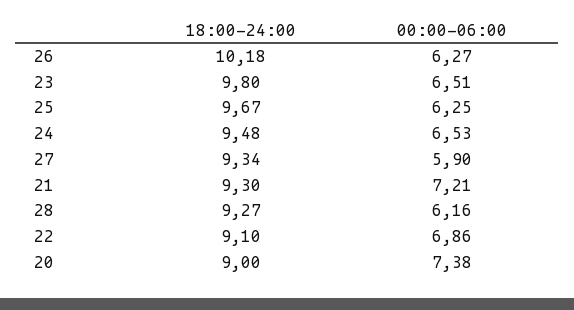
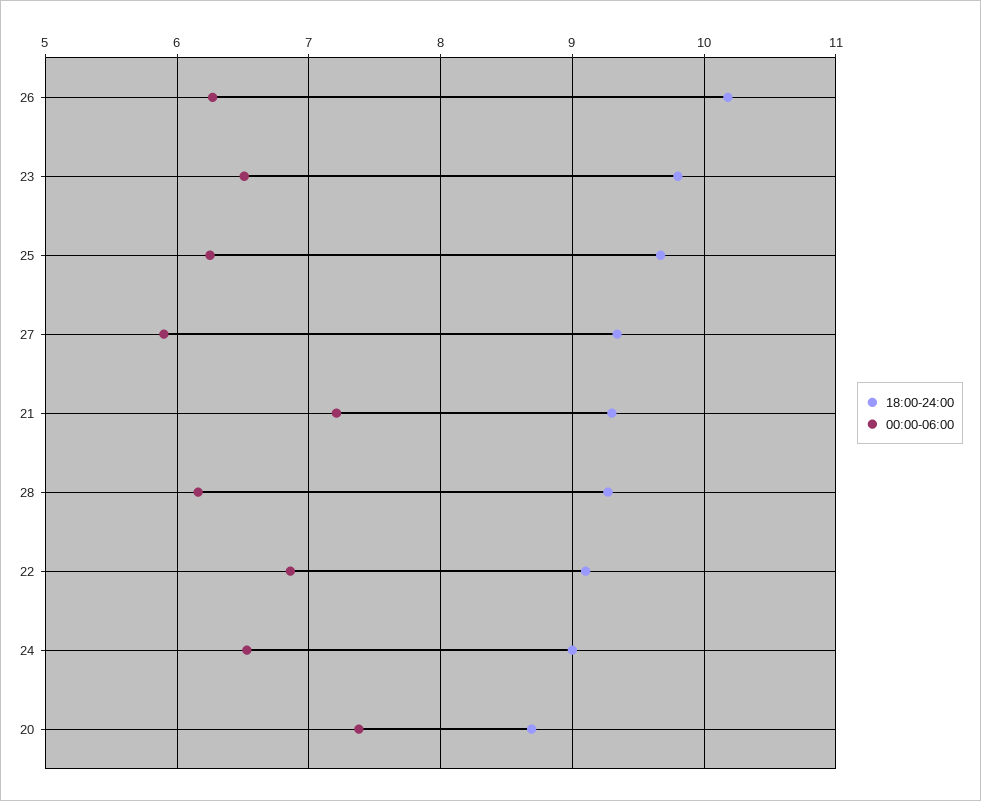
18:00-24:00, 24: 9.48 -> 9
18:00-24:00, 20: 9 -> 8.7

